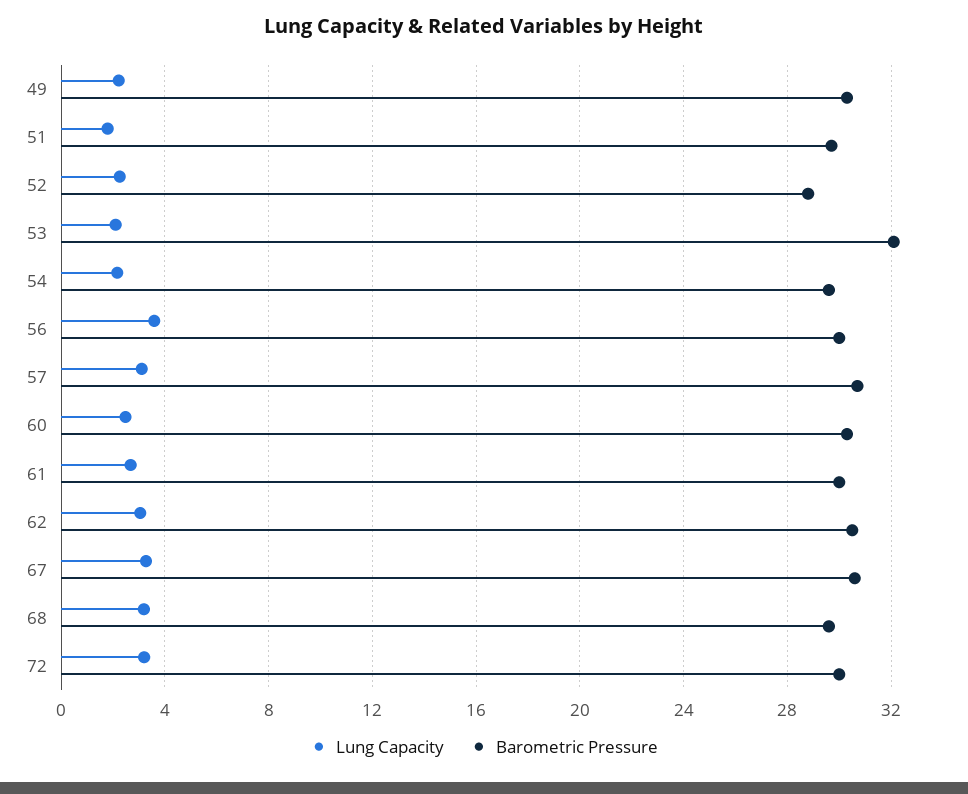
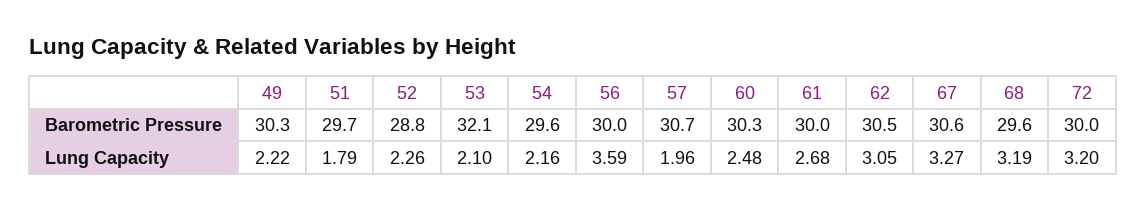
Lung Capacity, 57: 3 -> 1.96

